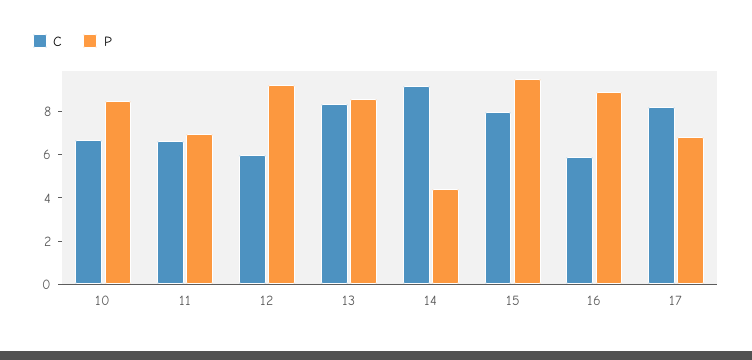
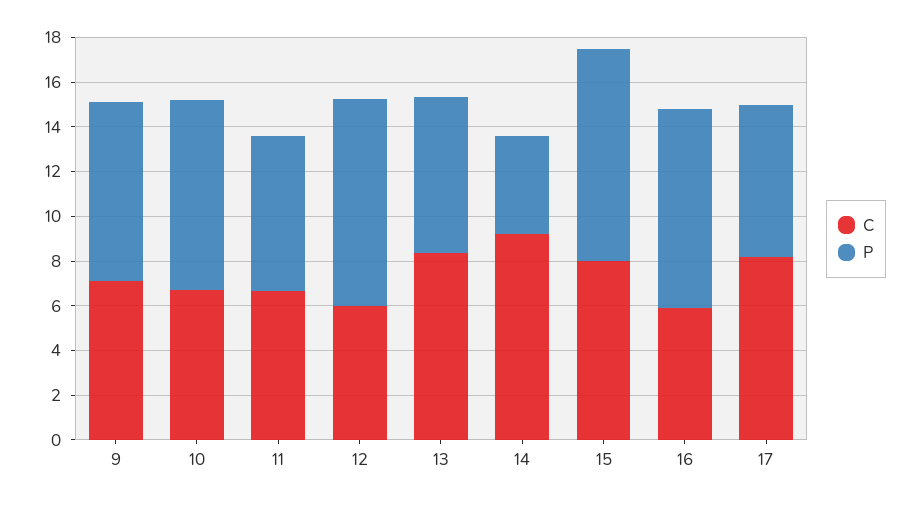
P, 13: 8.5 -> 7
C, 9: none -> 7
P, 9: none -> 8

